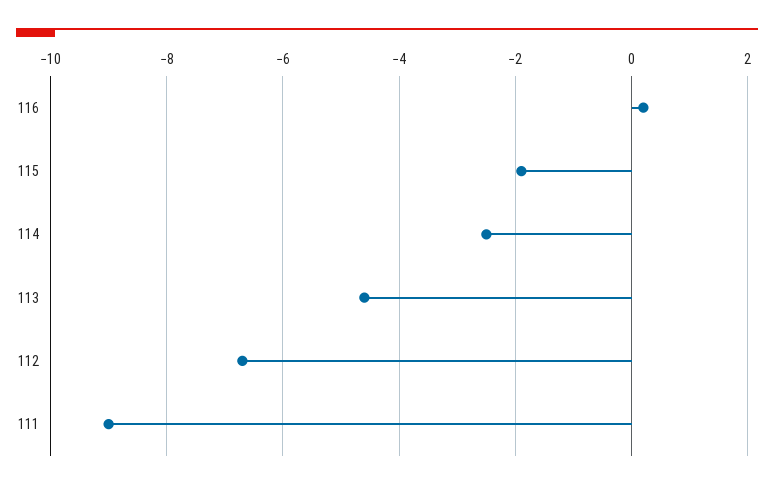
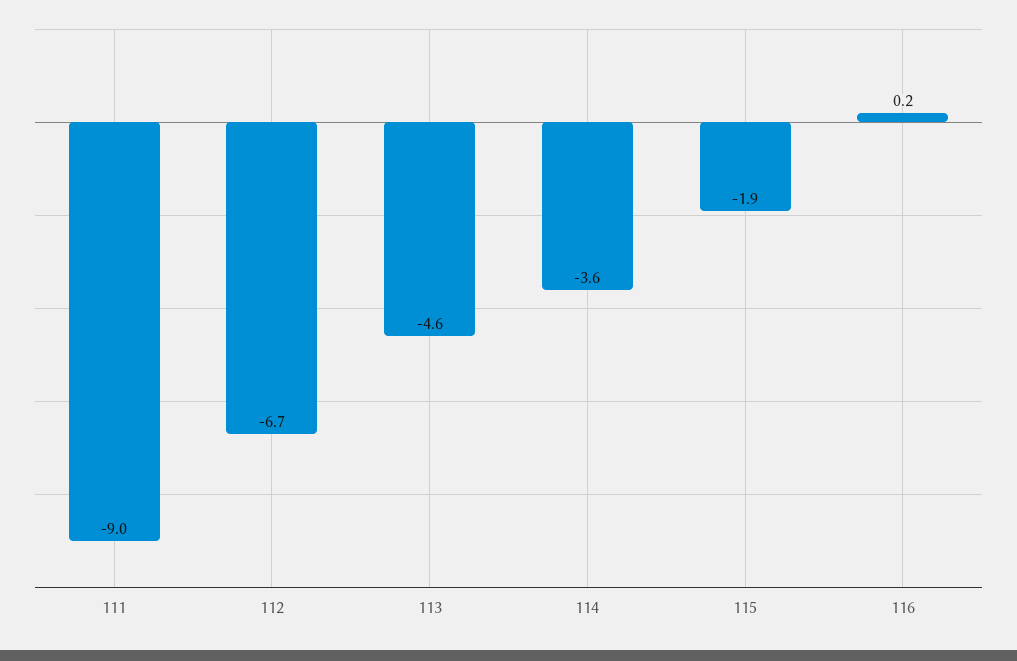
114: -2.5 -> -3.6

